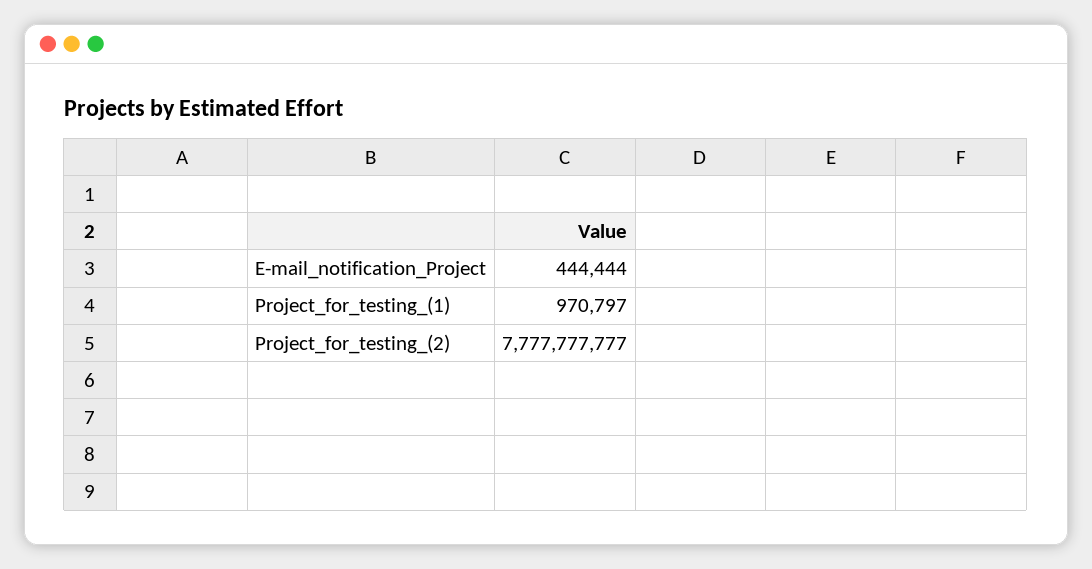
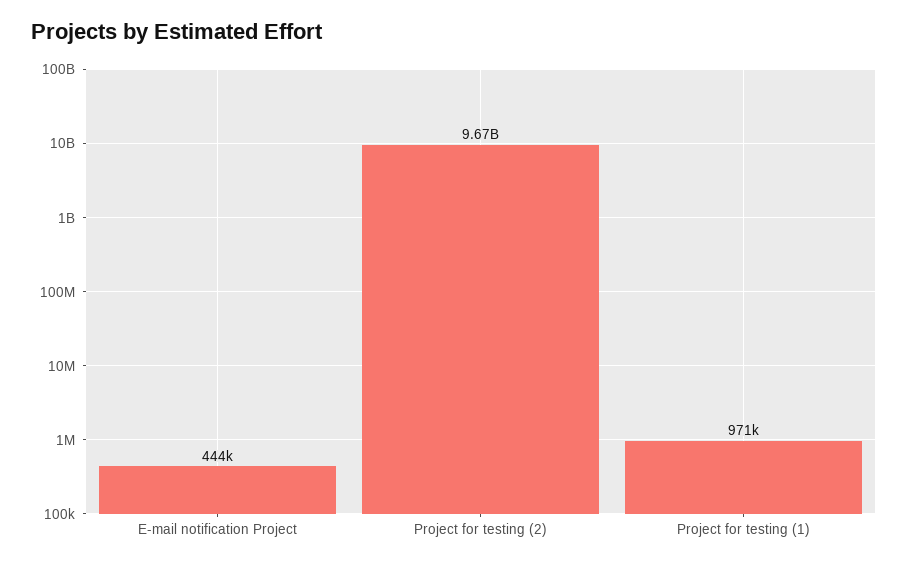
Project_for_testing_(2): 7777777777 -> 9670000000

